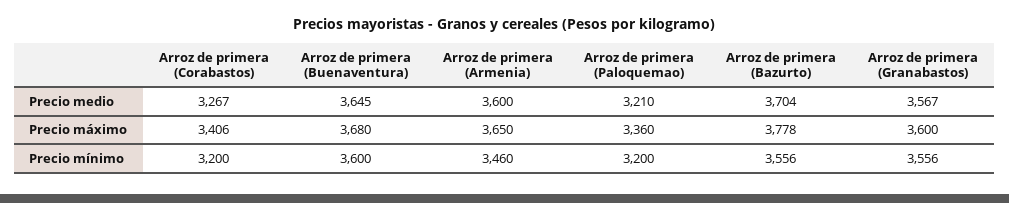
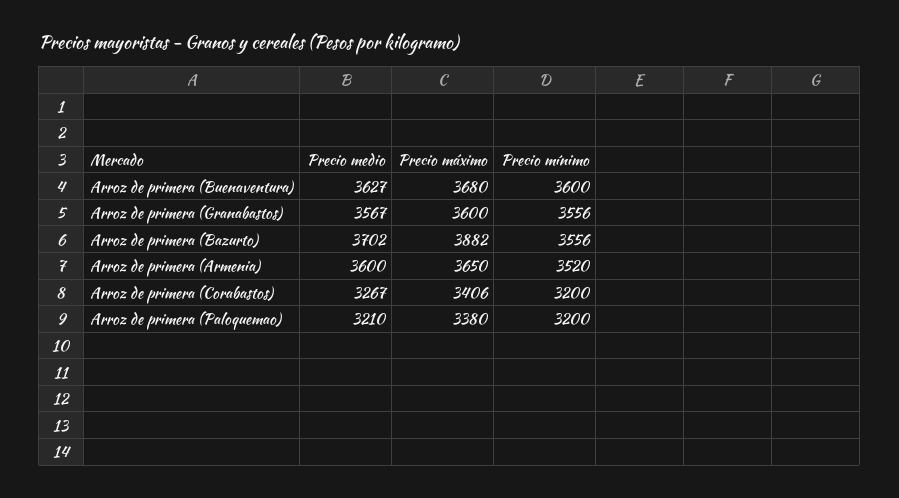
Arroz de primera (Buenaventura), Precio medio: 3645 -> 3627
Arroz de primera (Bazurto), Precio medio: 3704 -> 3702
Arroz de primera (Paloquemao), Precio máximo: 3360 -> 3380
Arroz de primera (Bazurto), Precio máximo: 3778 -> 3882
Arroz de primera (Armenia), Precio mínimo: 3460 -> 3520

